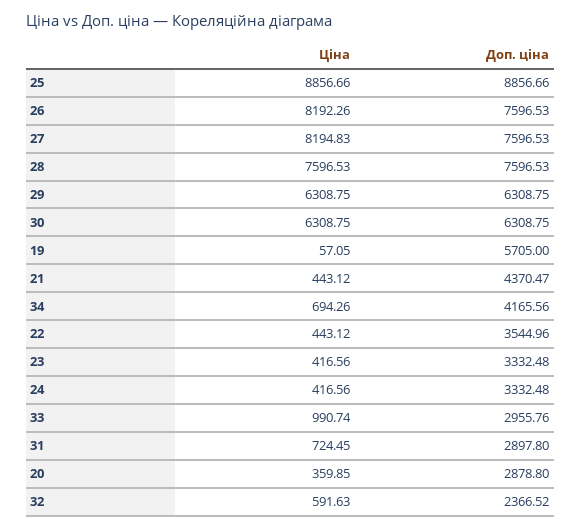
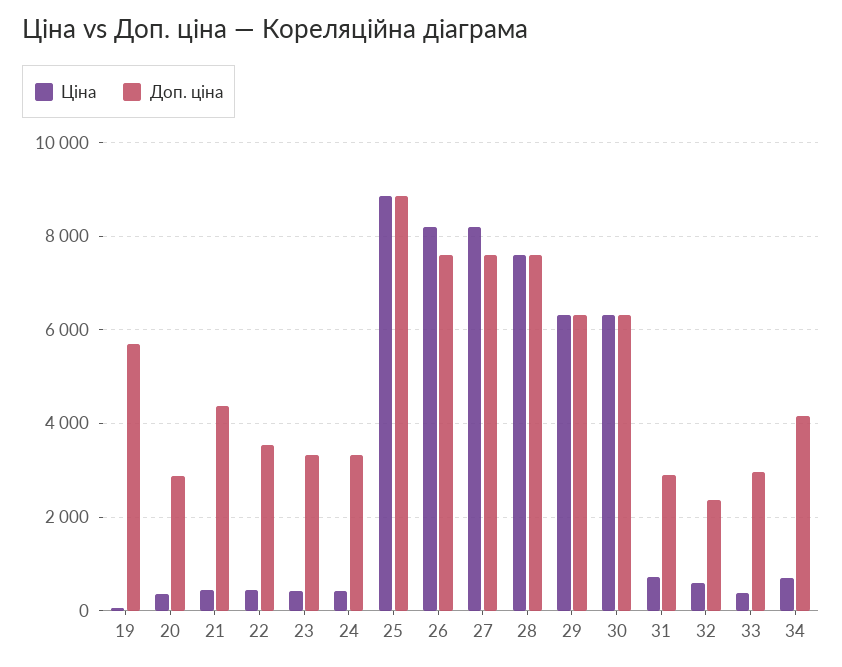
Ціна, 33: 990.74 -> 400

